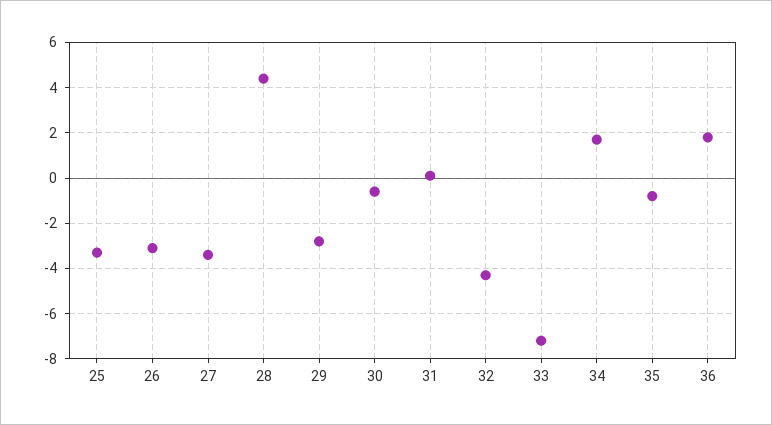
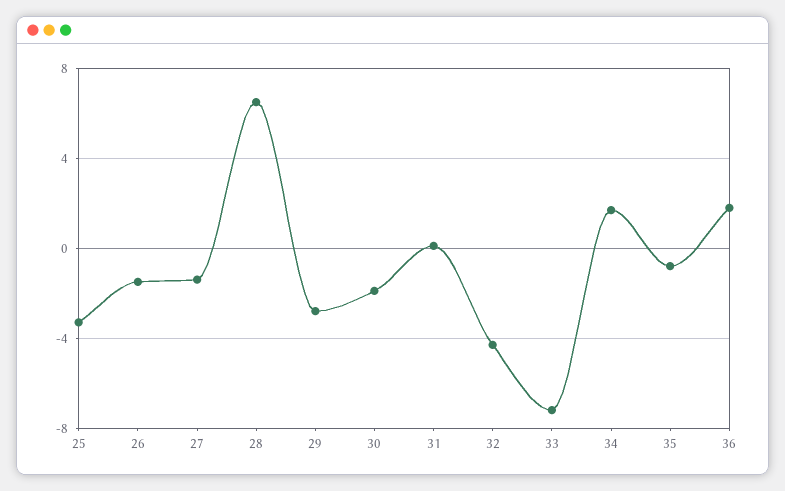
26: -3 -> -1.5
27: -3.5 -> -1.5
28: 4.5 -> 6.5
30: -0.5 -> -2

